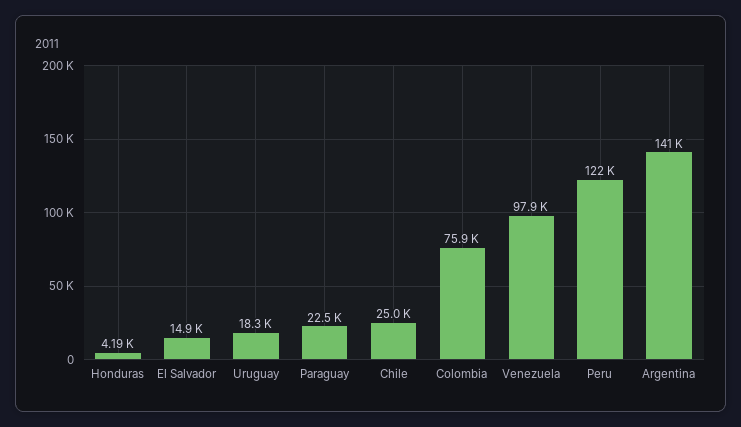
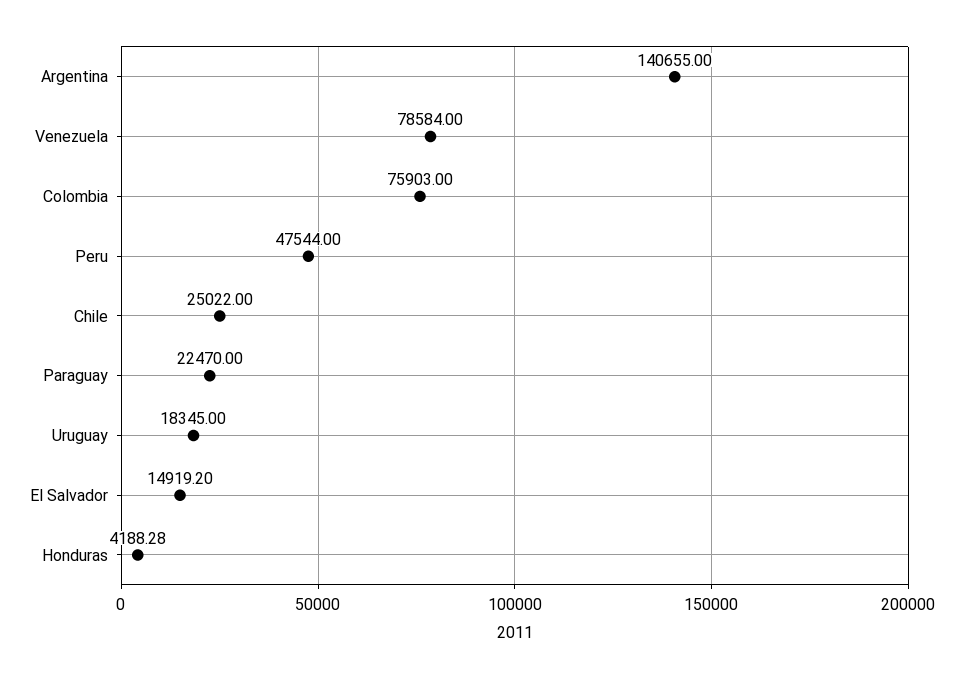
Venezuela: 97900 -> 78584
Peru: 122000 -> 47544

